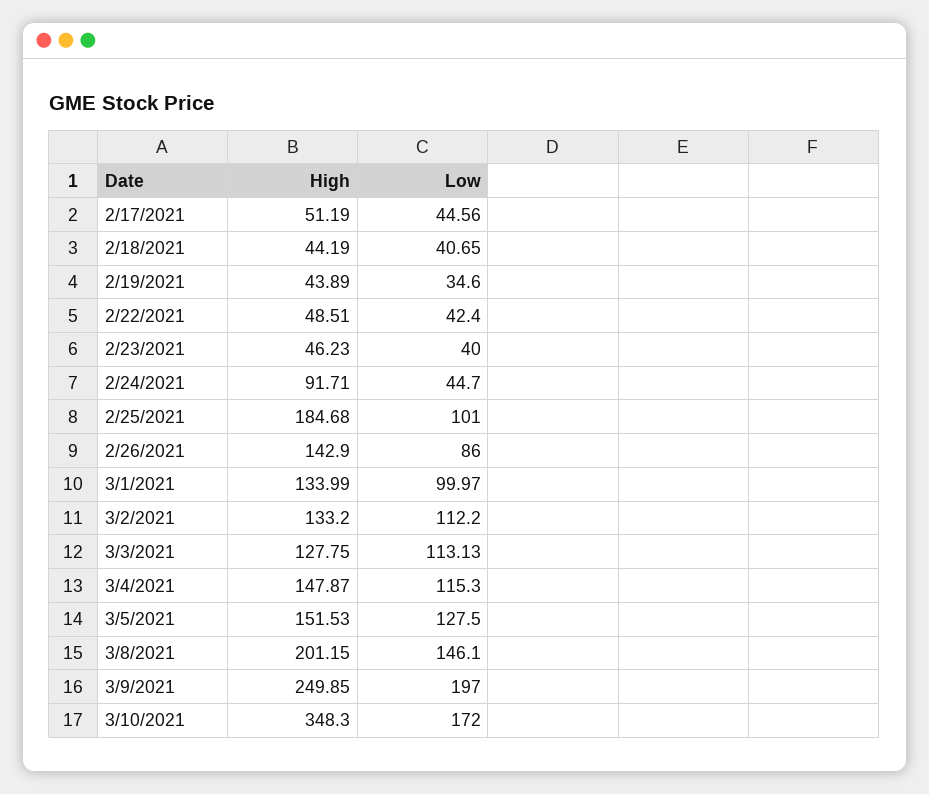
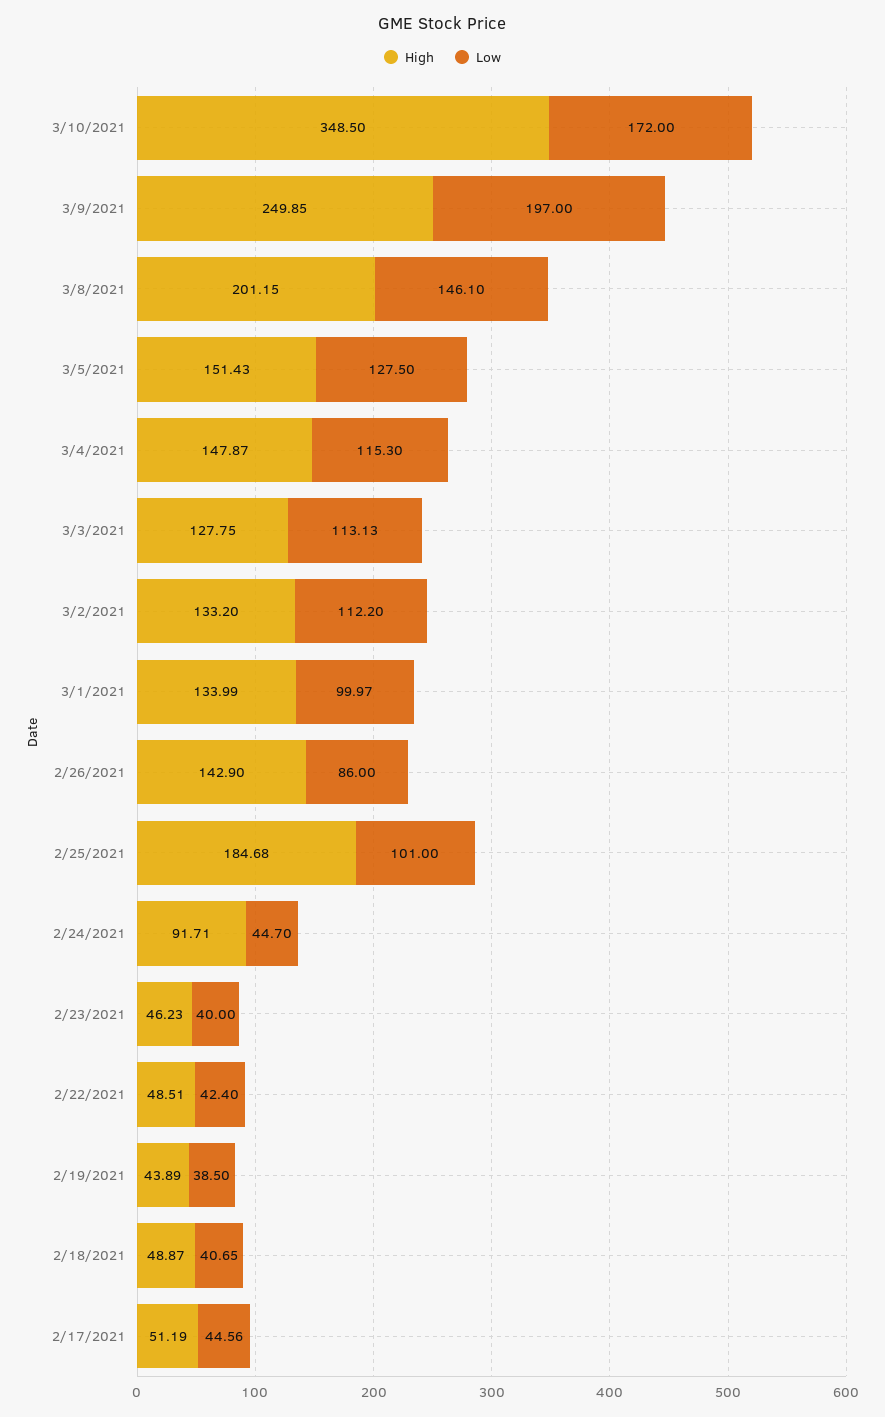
High, 2/18/2021: 44.19 -> 48.87
Low, 2/19/2021: 34.6 -> 38.5
High, 3/5/2021: 151.53 -> 151.43
High, 3/10/2021: 348.3 -> 348.5

